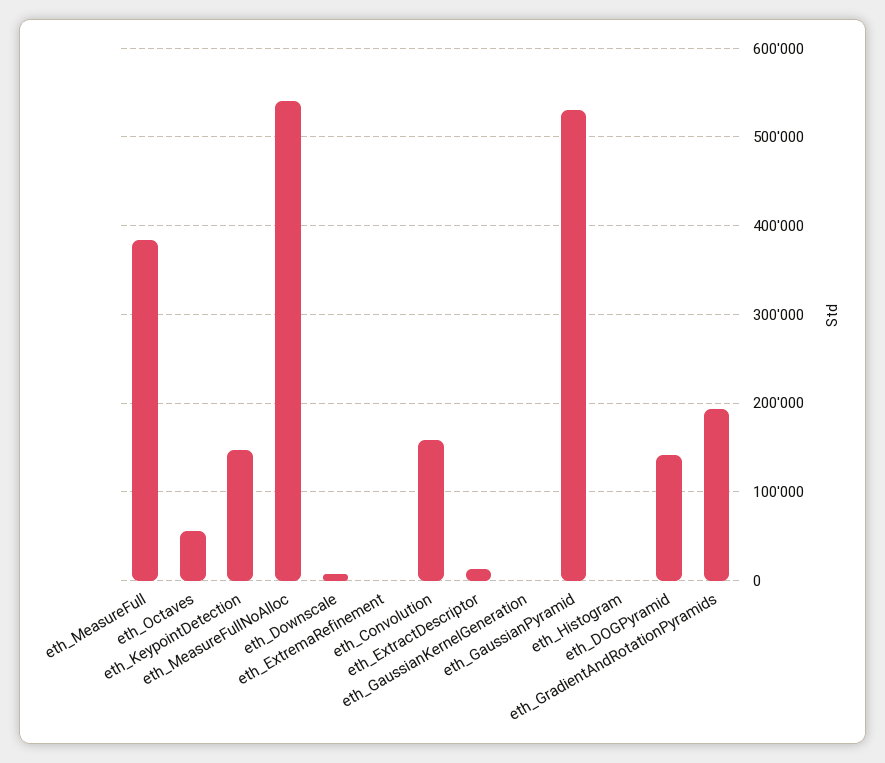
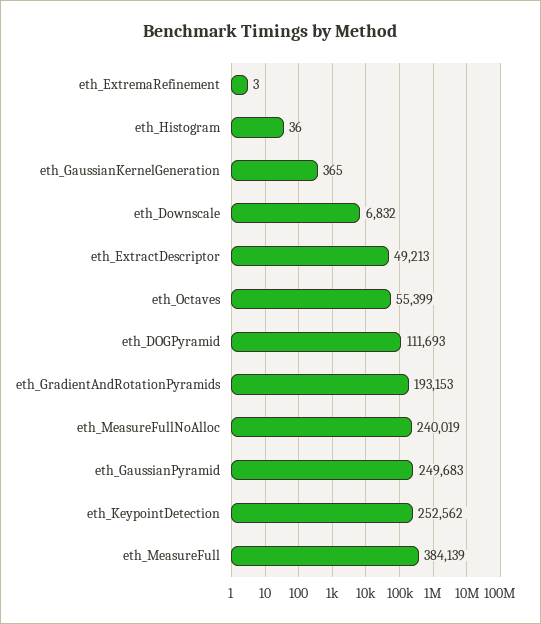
eth_KeypointDetection: 150000 -> 252562
eth_MeasureFullNoAlloc: 540000 -> 240019
eth_Convolution: 160000 -> none
eth_ExtractDescriptor: 10000 -> 49213
eth_GaussianPyramid: 530000 -> 249683
eth_DOGPyramid: 140000 -> 111693

